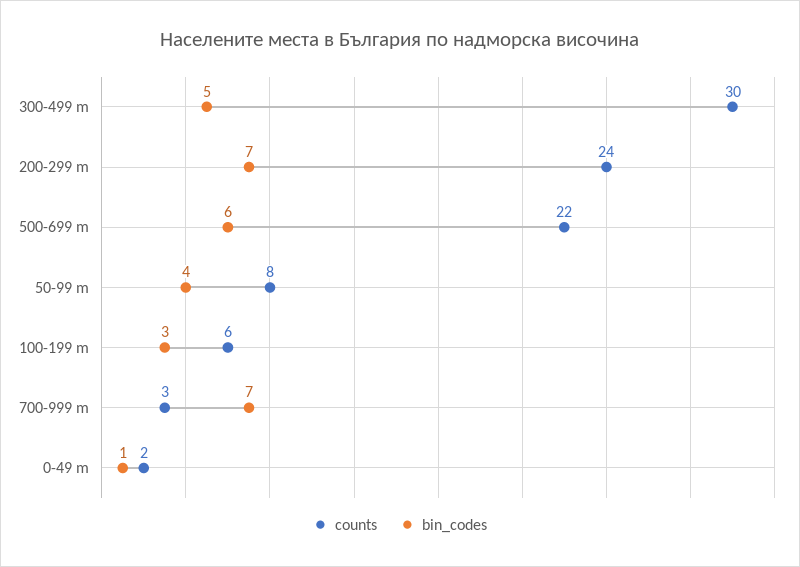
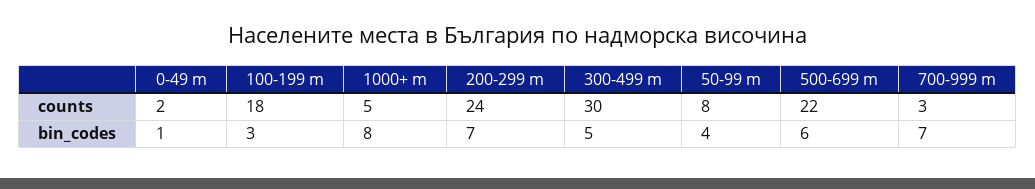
counts, 100-199 m: 6 -> 18
counts, 1000+ m: none -> 5
bin_codes, 1000+ m: none -> 8

